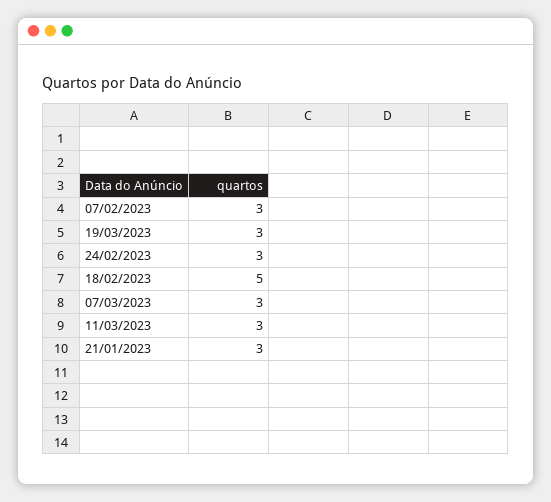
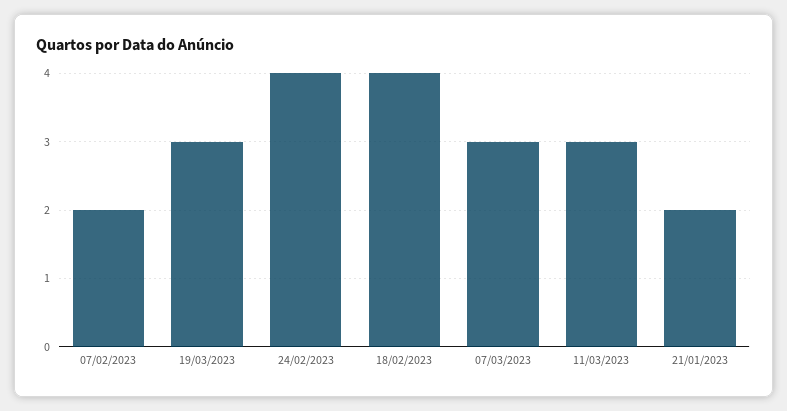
07/02/2023: 3 -> 2
24/02/2023: 3 -> 4
18/02/2023: 5 -> 4
21/01/2023: 3 -> 2

